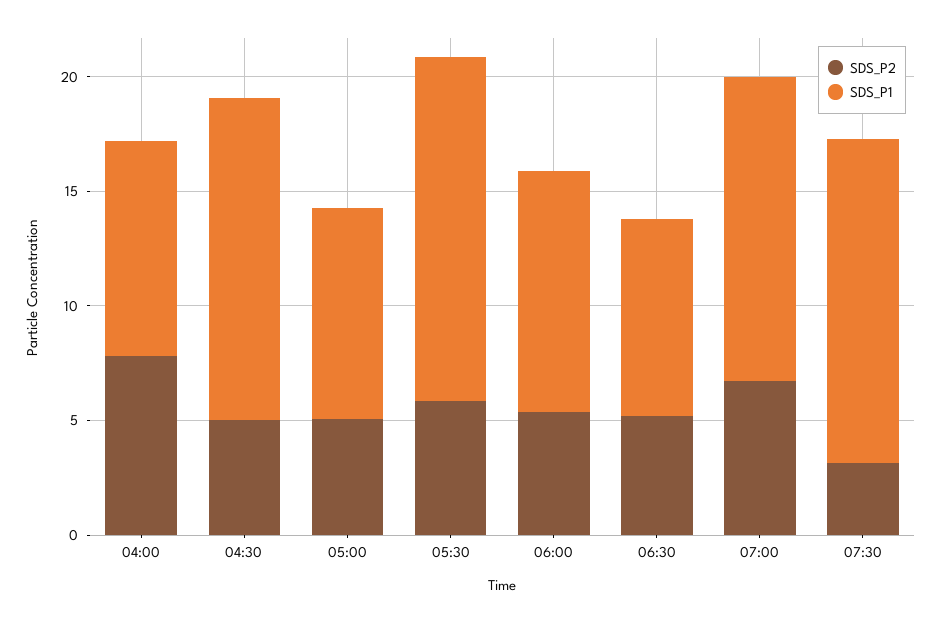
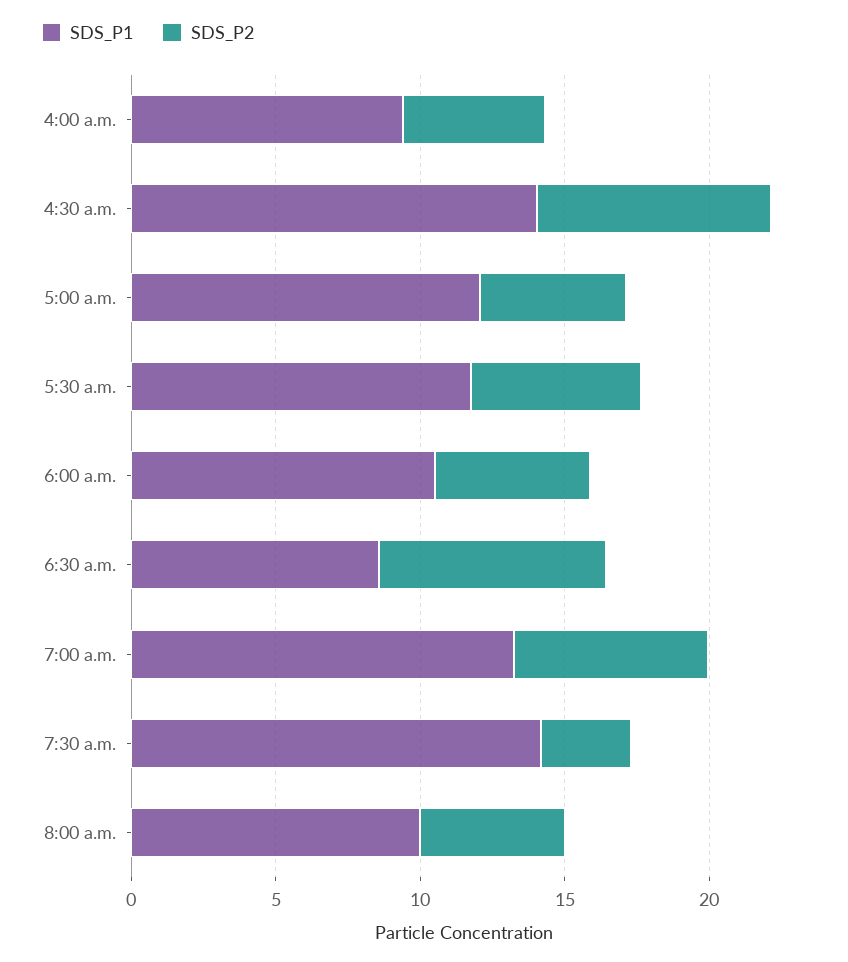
SDS_P2, 04:00: 8 -> 5
SDS_P2, 04:30: 5 -> 8
SDS_P1, 05:00: 9 -> 12
SDS_P1, 05:30: 15 -> 12
SDS_P2, 06:30: 5 -> 8
SDS_P1, 8:00 a.m.: none -> 10
SDS_P2, 8:00 a.m.: none -> 5

